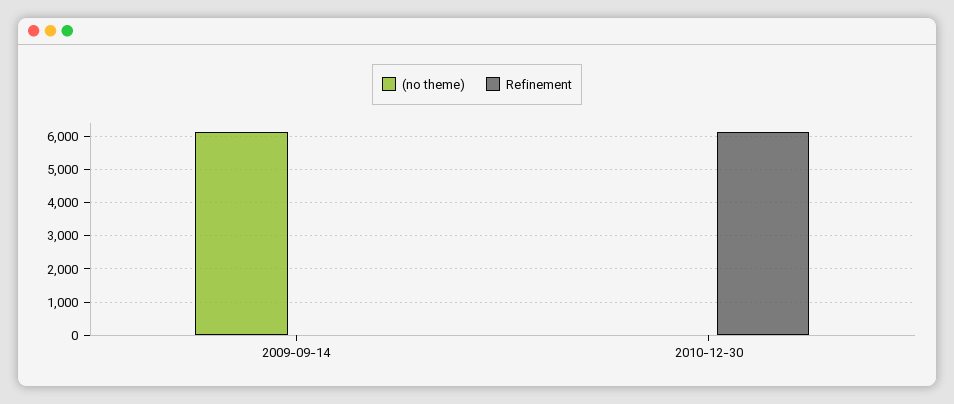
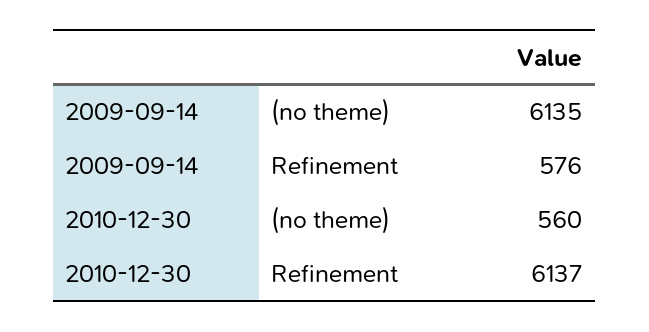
Refinement, 2009-09-14: 0 -> 576
(no theme), 2010-12-30: 0 -> 560

